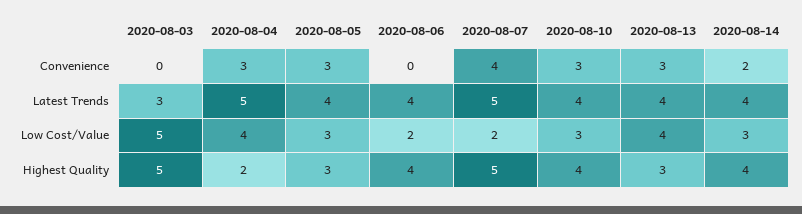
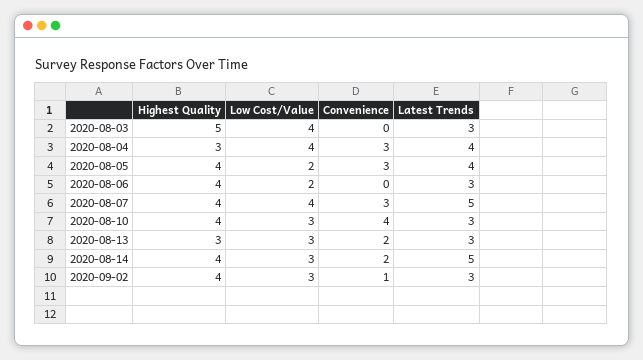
2020-08-07, Convenience: 4 -> 3
2020-08-10, Convenience: 3 -> 4
2020-08-13, Convenience: 3 -> 2
2020-08-04, Latest Trends: 5 -> 4
2020-08-06, Latest Trends: 4 -> 3
2020-08-10, Latest Trends: 4 -> 3
2020-08-13, Latest Trends: 4 -> 3
2020-08-14, Latest Trends: 4 -> 5
2020-08-03, Low Cost/Value: 5 -> 4
2020-08-05, Low Cost/Value: 3 -> 2
2020-08-07, Low Cost/Value: 2 -> 4
2020-08-13, Low Cost/Value: 4 -> 3
2020-08-04, Highest Quality: 2 -> 3
2020-08-05, Highest Quality: 3 -> 4
2020-08-07, Highest Quality: 5 -> 4
2020-09-02, Highest Quality: none -> 4
2020-09-02, Low Cost/Value: none -> 3
2020-09-02, Convenience: none -> 1
2020-09-02, Latest Trends: none -> 3

